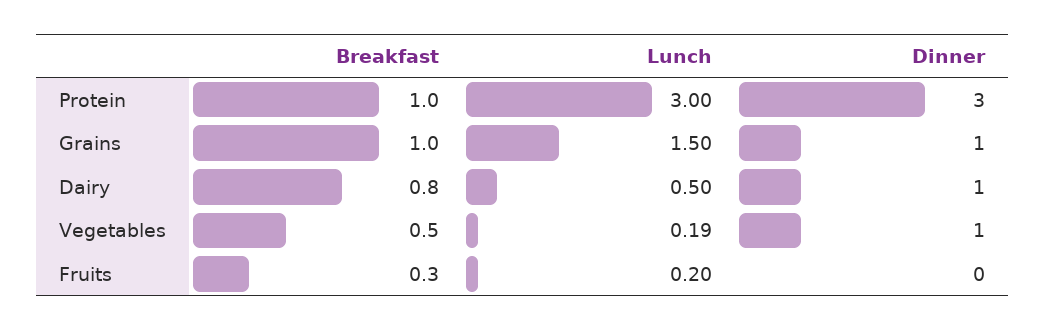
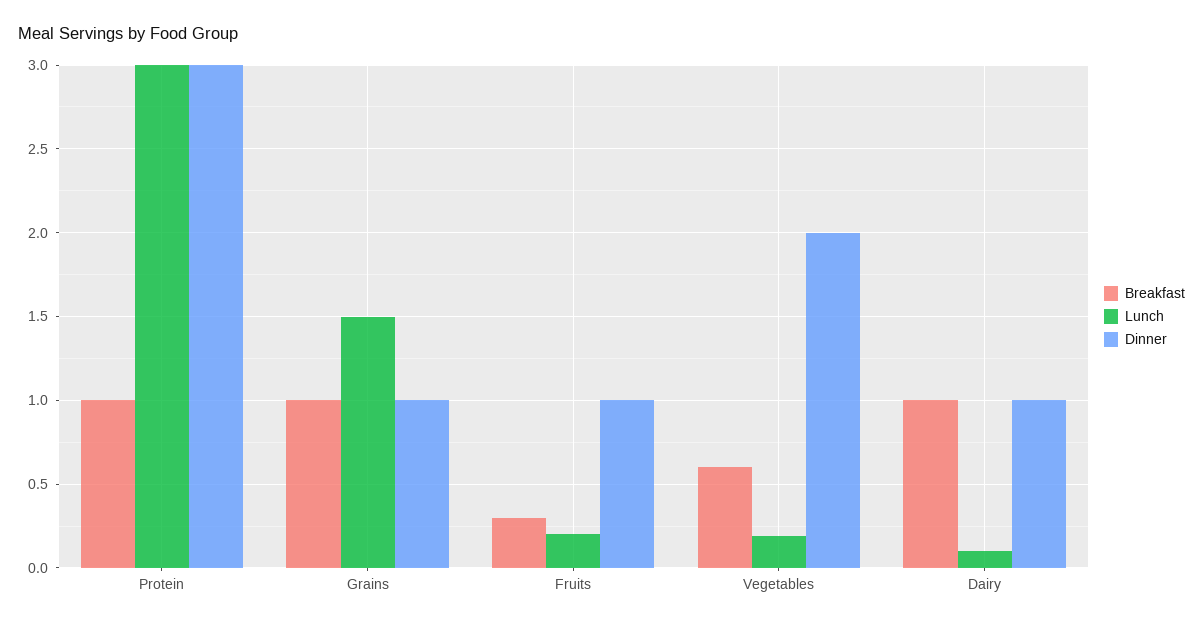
Breakfast, Dairy: 0.8 -> 1
Lunch, Dairy: 0.5 -> 0.1
Breakfast, Vegetables: 0.5 -> 0.6
Dinner, Vegetables: 1 -> 2
Dinner, Fruits: 0 -> 1

